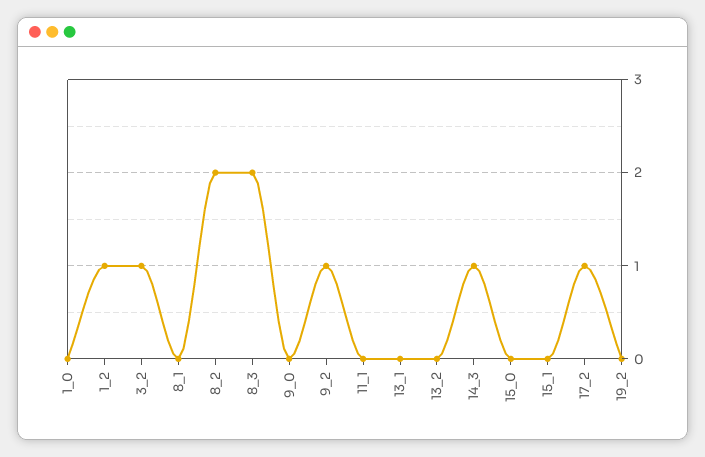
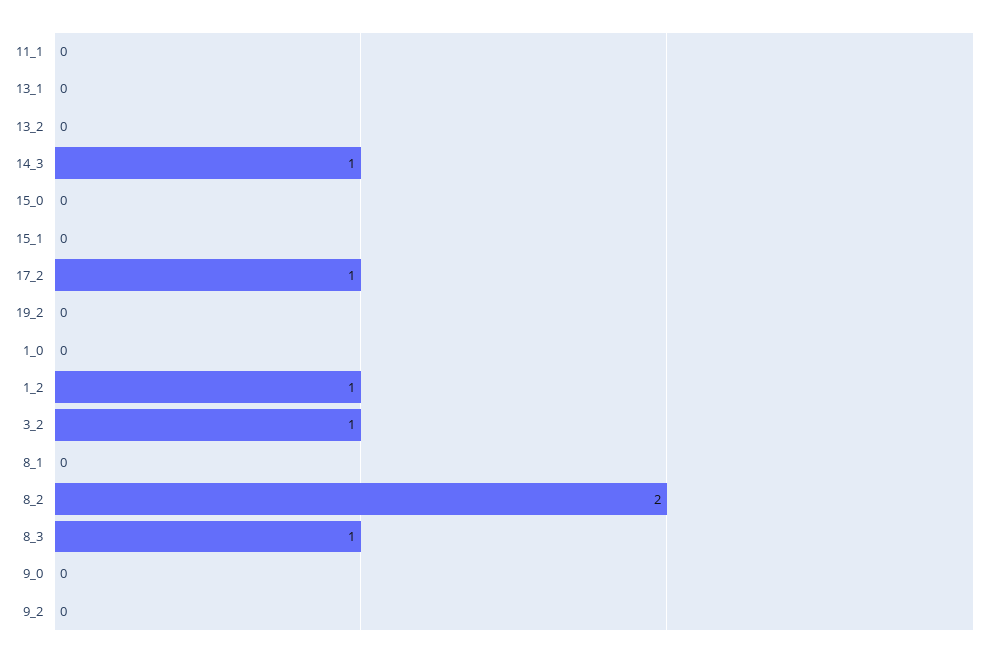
8_3: 2 -> 1
9_2: 1 -> 0

